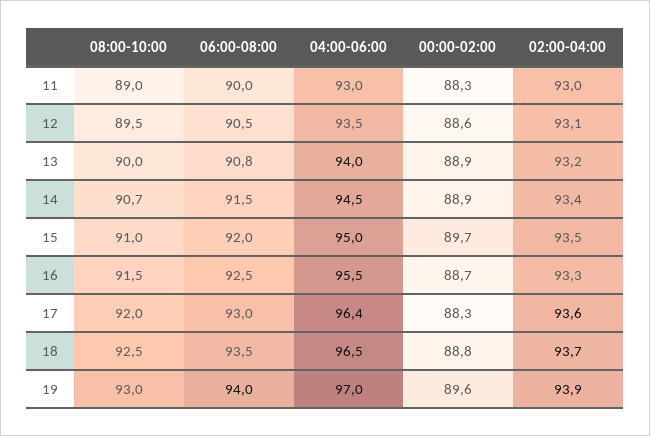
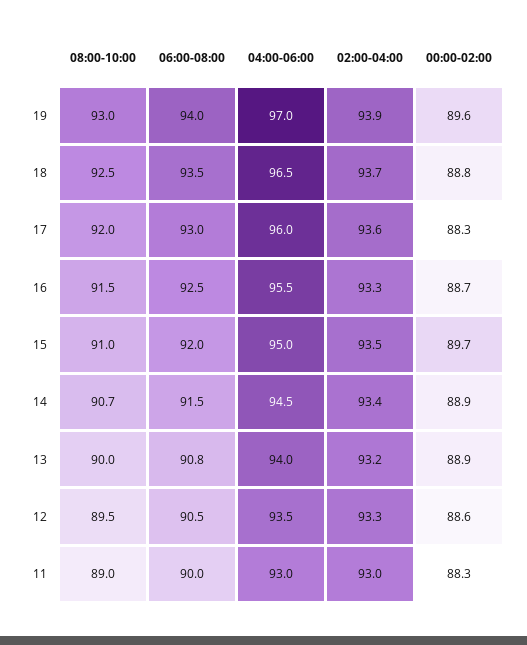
02:00-04:00, 12: 93.1 -> 93.3
04:00-06:00, 17: 96.4 -> 96

